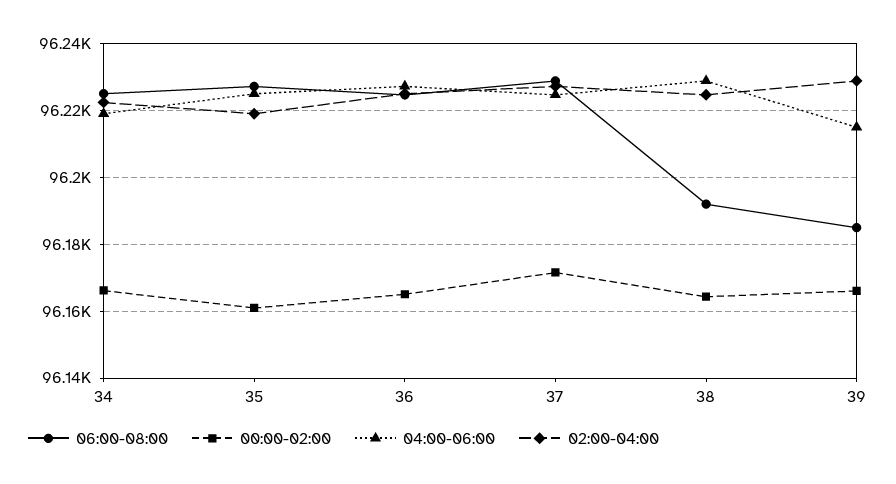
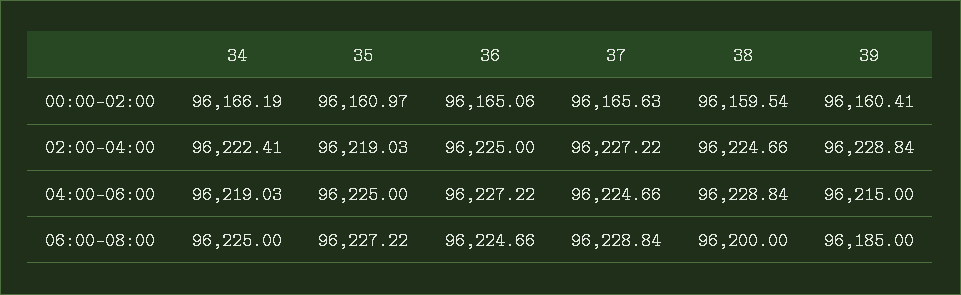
00:00-02:00, 37: 96172 -> 96165.63
06:00-08:00, 38: 96192 -> 96200
00:00-02:00, 38: 96164 -> 96159.54
00:00-02:00, 39: 96166 -> 96160.41

